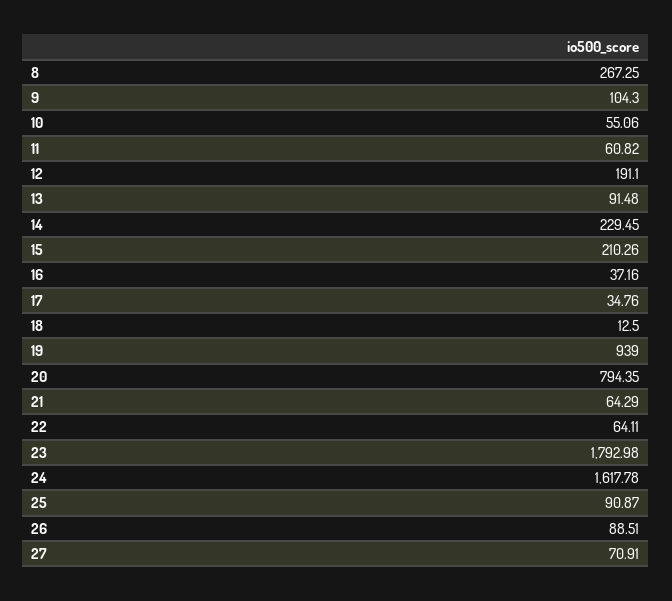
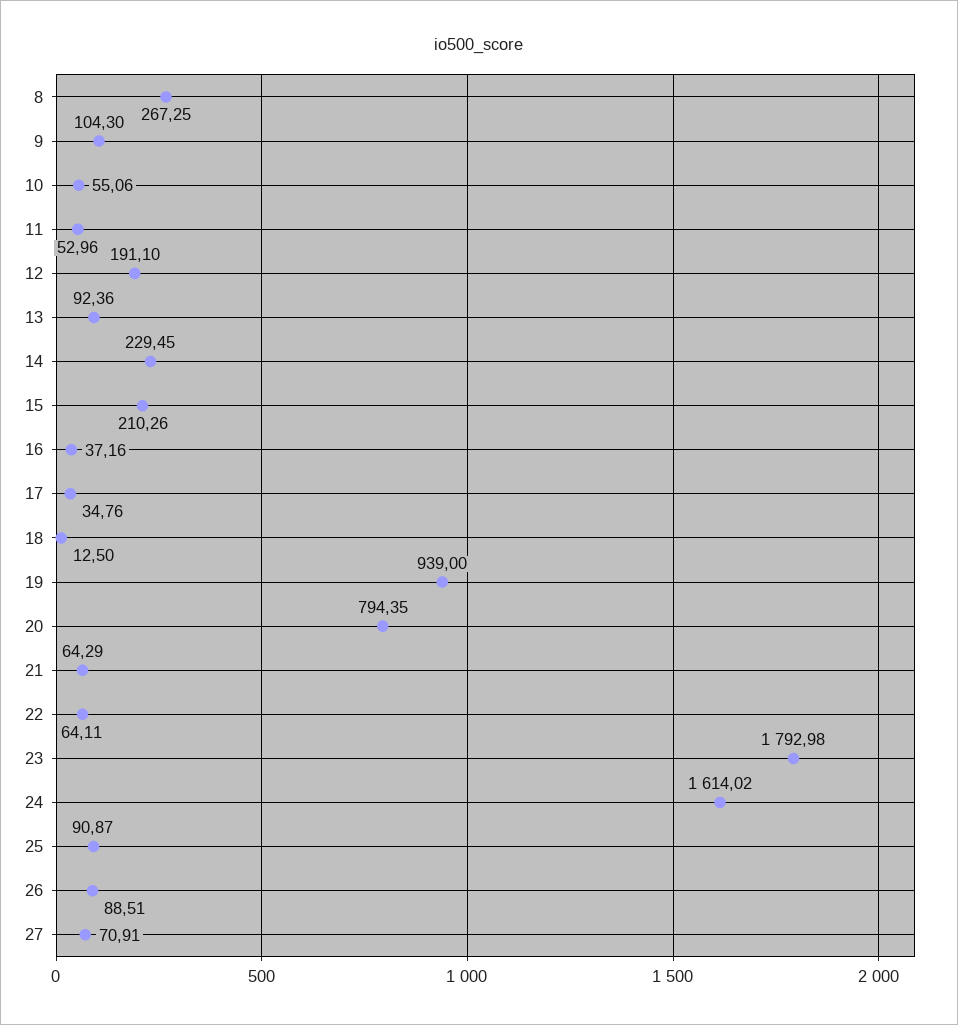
11: 60.82 -> 52.96
13: 91.48 -> 92.36
24: 1617.78 -> 1614.02

